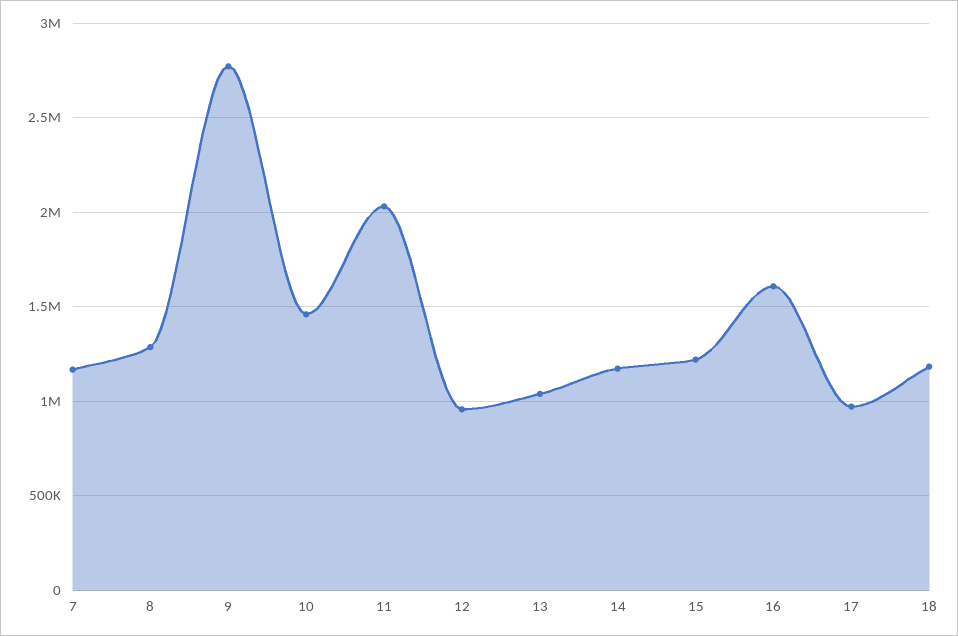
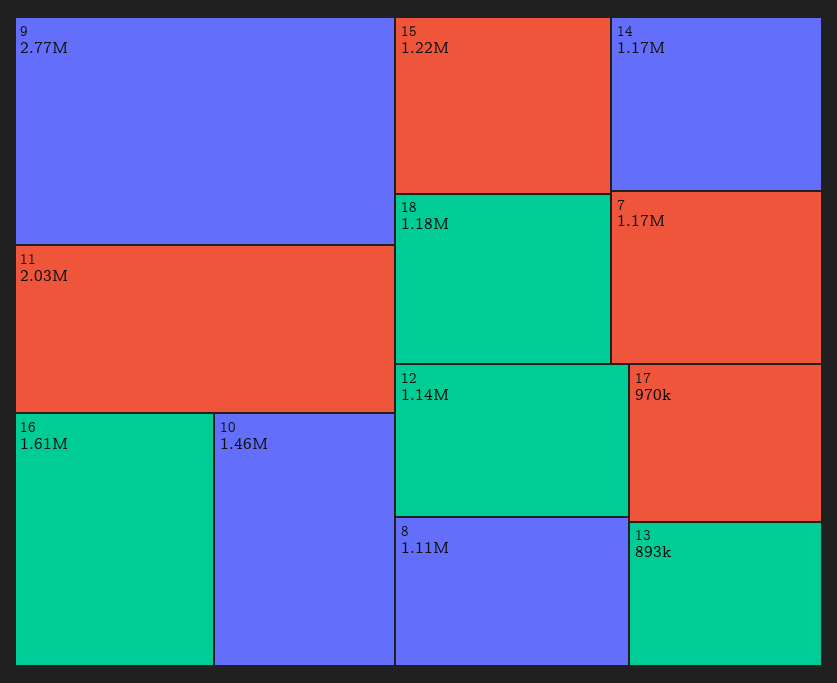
8: 1300000 -> 1110000
12: 950000 -> 1140000
13: 1050000 -> 893000

